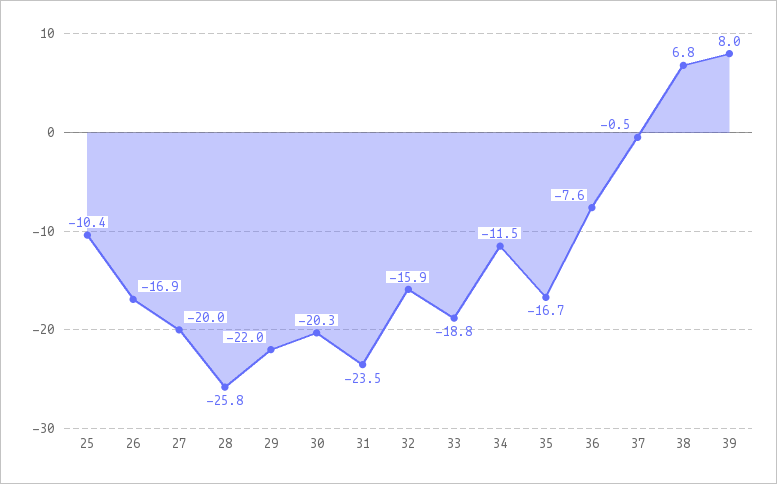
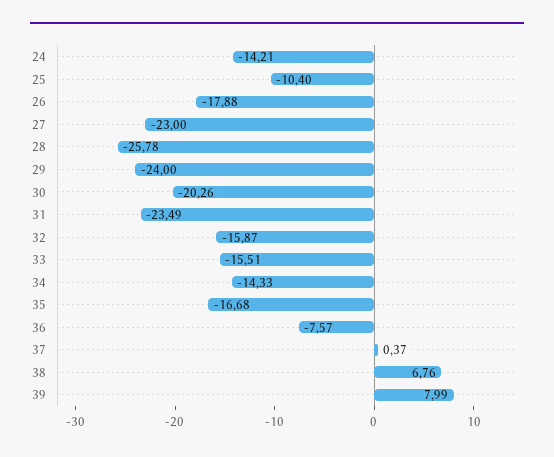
26: -16.9 -> -17.88
27: -20 -> -23
29: -22 -> -24
33: -18.8 -> -15.51
34: -11.5 -> -14.33
37: -0.5 -> 0.37
24: none -> -14.21

